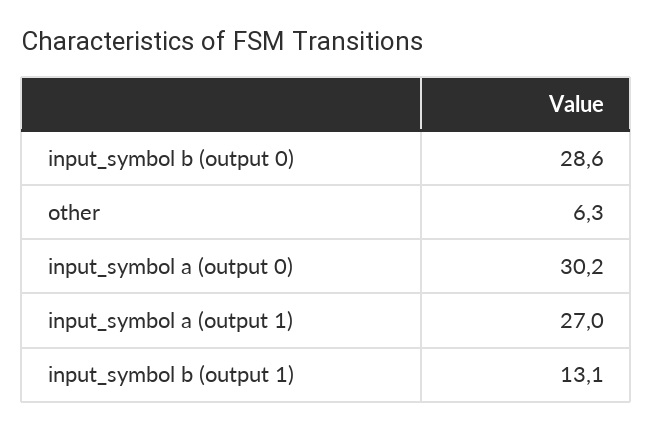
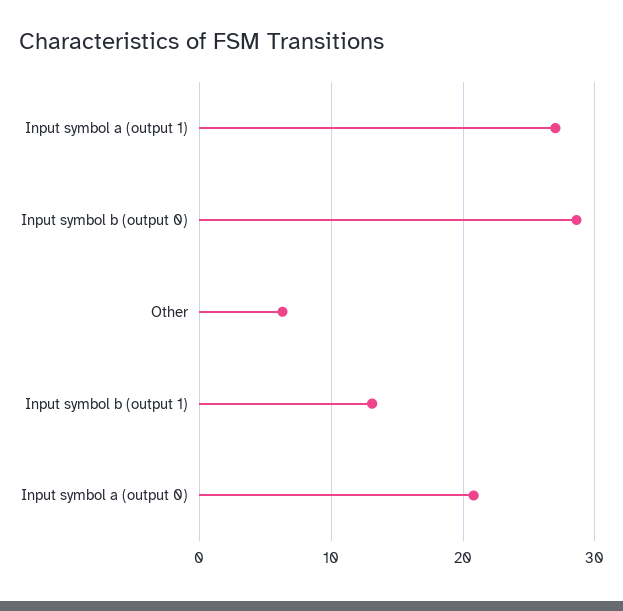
input_symbol a (output 0): 30.2 -> 21

